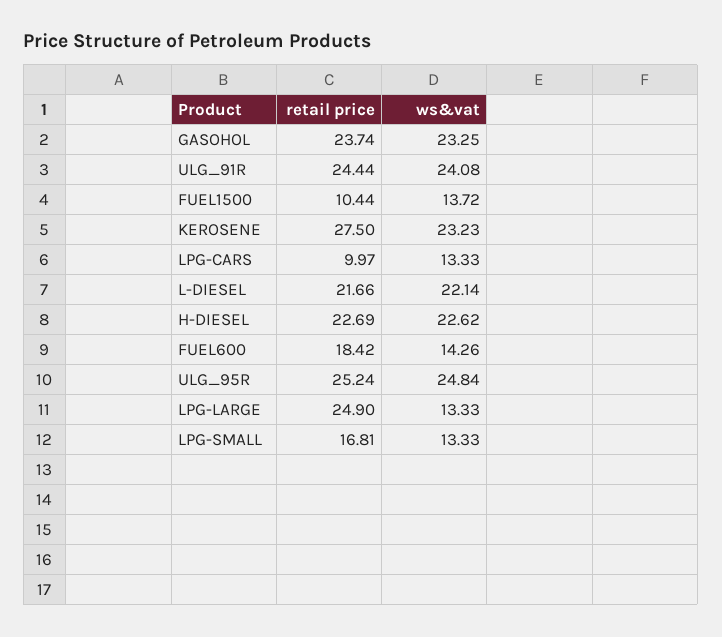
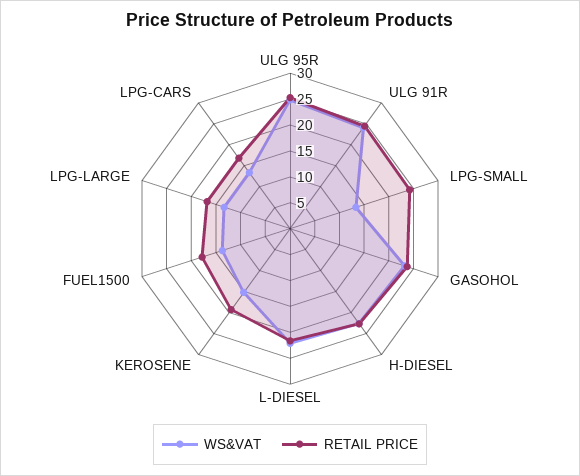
retail price, FUEL1500: 10.44 -> 17.5
retail price, KEROSENE: 27.5 -> 20
ws&vat, KEROSENE: 23.23 -> 15
retail price, LPG-CARS: 9.97 -> 17.5
retail price, FUEL600: 18.42 -> none
ws&vat, FUEL600: 14.26 -> none
retail price, LPG-LARGE: 24.9 -> 17.5
retail price, LPG-SMALL: 16.81 -> 25

